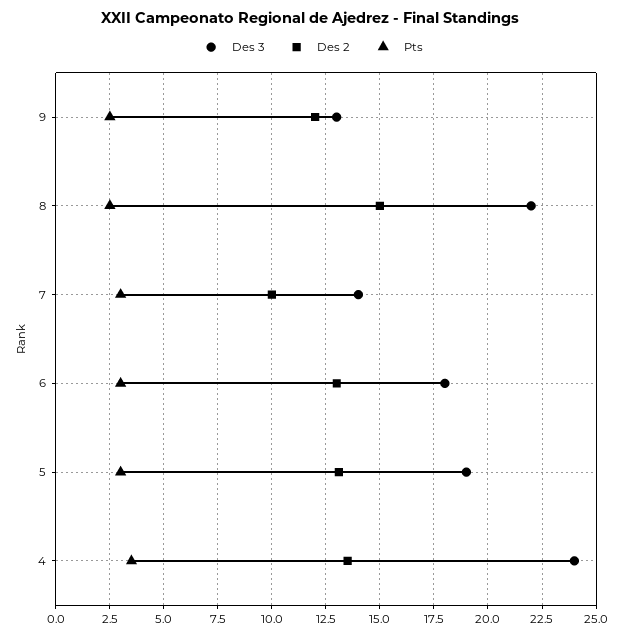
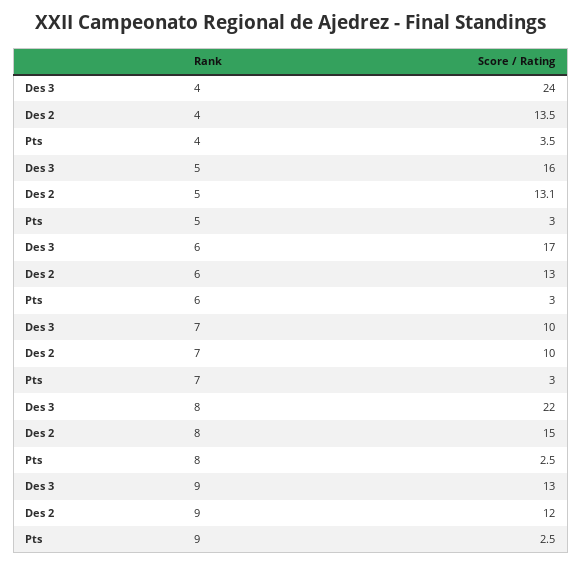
Des 3, 7: 14 -> 10
Des 3, 6: 18 -> 17
Des 3, 5: 19 -> 16

